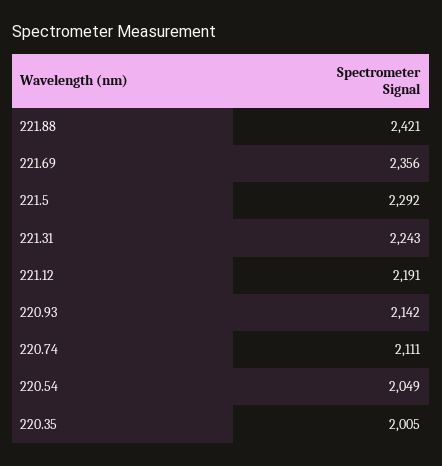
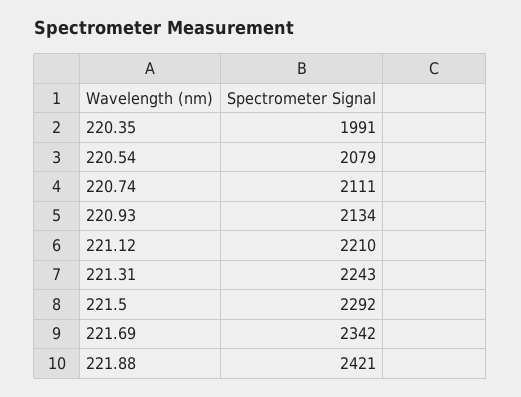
221.69: 2356 -> 2342
221.12: 2191 -> 2210
220.93: 2142 -> 2134
220.54: 2049 -> 2079
220.35: 2005 -> 1991

